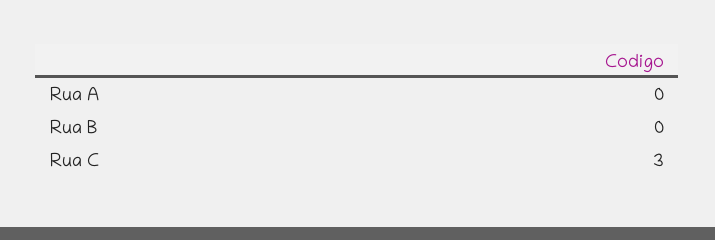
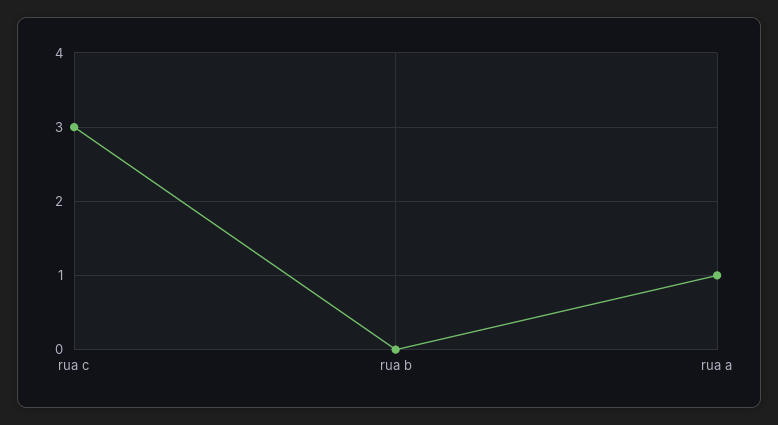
Rua A: 0 -> 1

